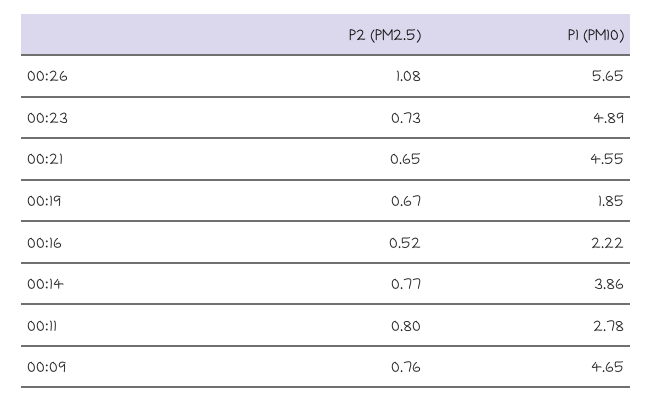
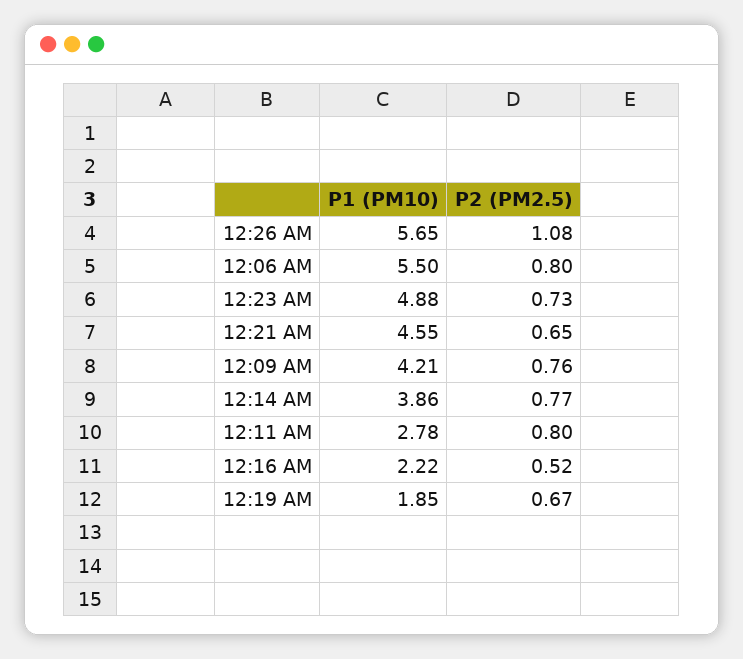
P1 (PM10), 00:23: 4.89 -> 4.88
P1 (PM10), 00:09: 4.65 -> 4.21
P1 (PM10), 12:06 AM: none -> 5.5
P2 (PM2.5), 12:06 AM: none -> 0.8

